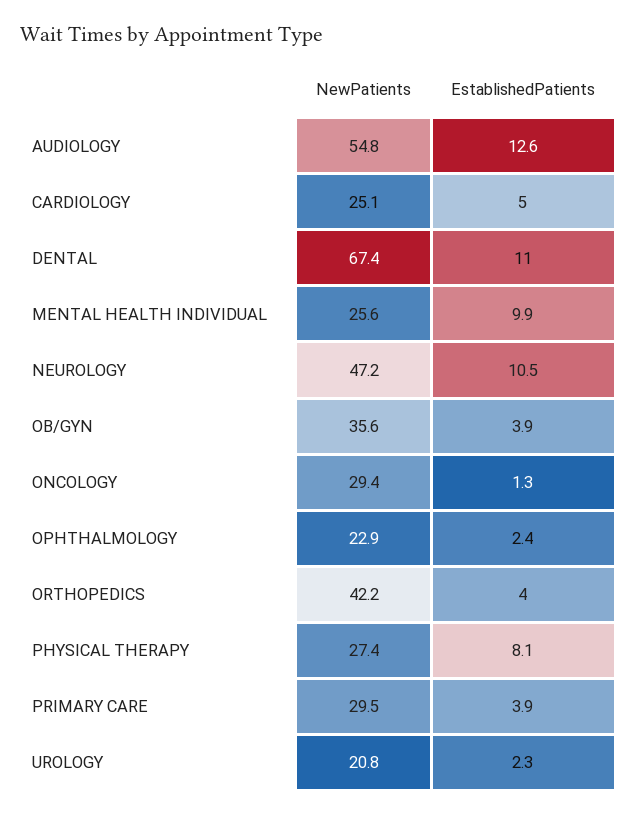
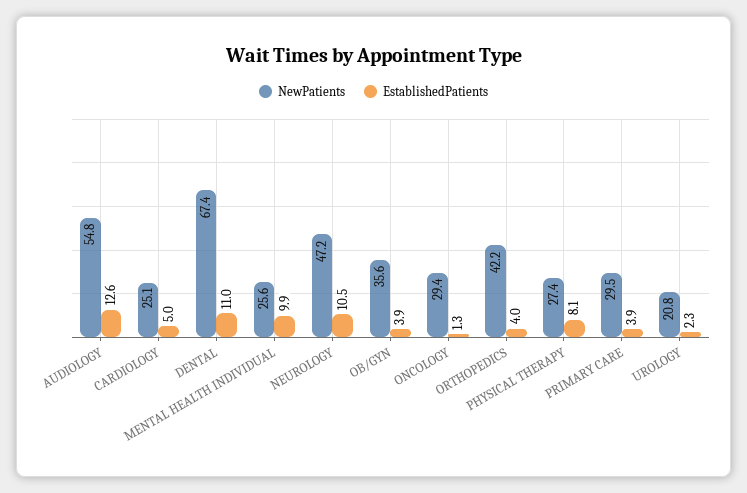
NewPatients, OPHTHALMOLOGY: 22.9 -> none
EstablishedPatients, OPHTHALMOLOGY: 2.4 -> none

